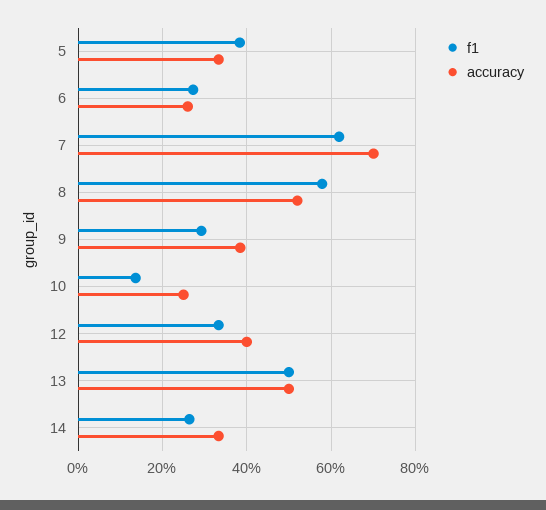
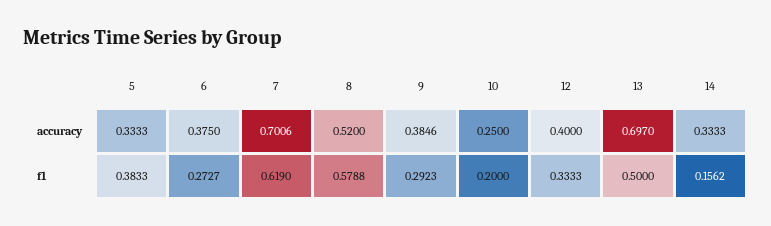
accuracy, 6: 0.26 -> 0.375
f1, 10: 0.14 -> 0.2
accuracy, 13: 0.5 -> 0.697
f1, 14: 0.26 -> 0.1562

